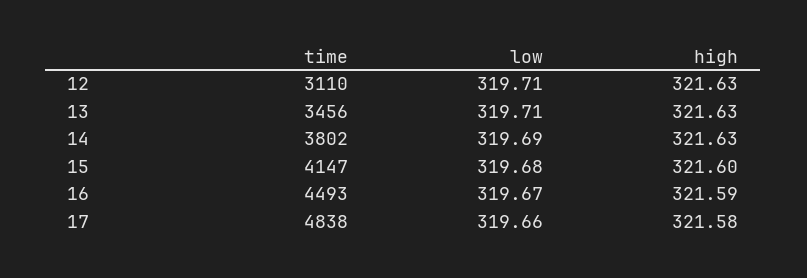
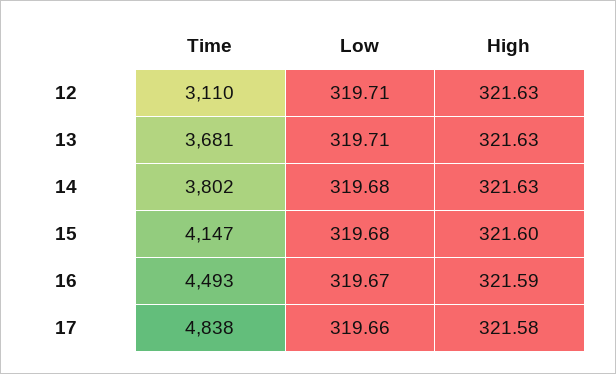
time, 13: 3456 -> 3681
low, 14: 319.69 -> 319.68

